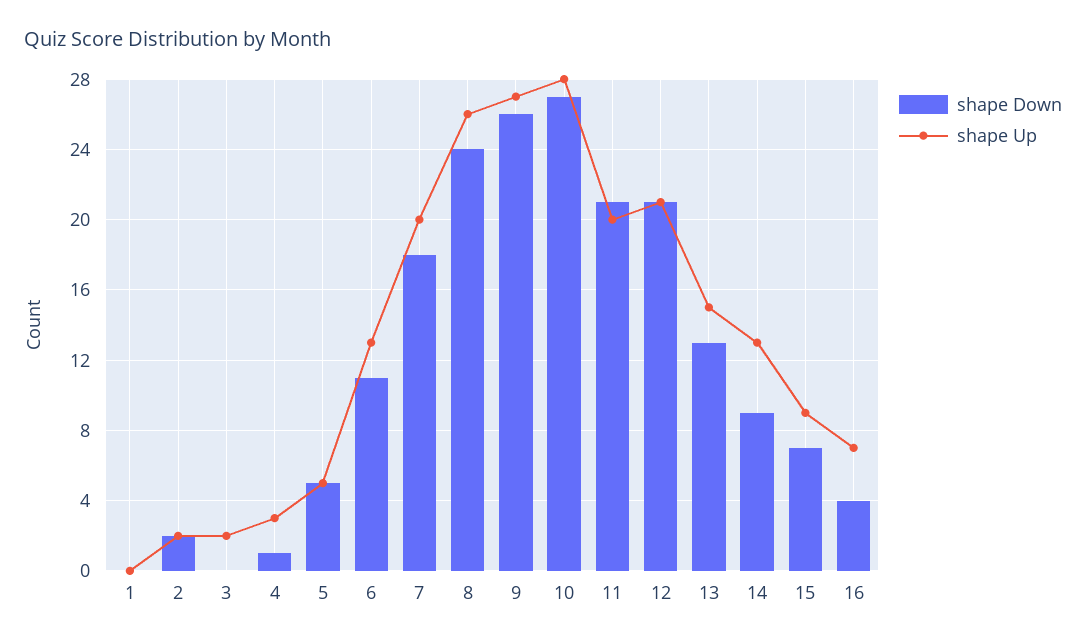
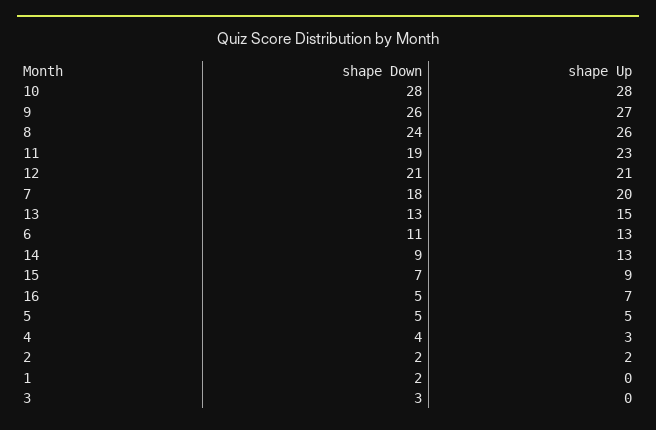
shape Down, 1: 0 -> 2
shape Down, 3: 0 -> 3
shape Up, 3: 2 -> 0
shape Down, 4: 1 -> 4
shape Down, 10: 27 -> 28
shape Down, 11: 21 -> 19
shape Up, 11: 20 -> 23
shape Down, 16: 4 -> 5

